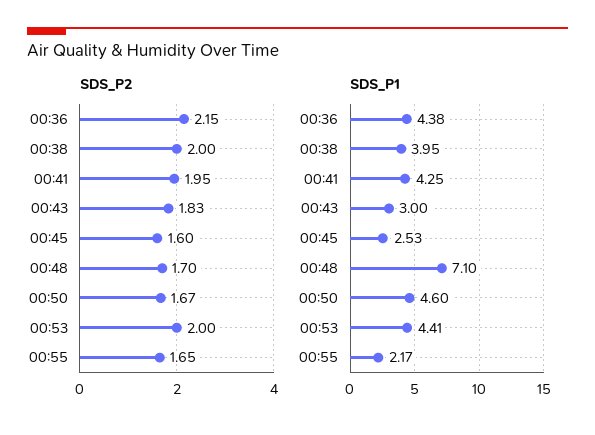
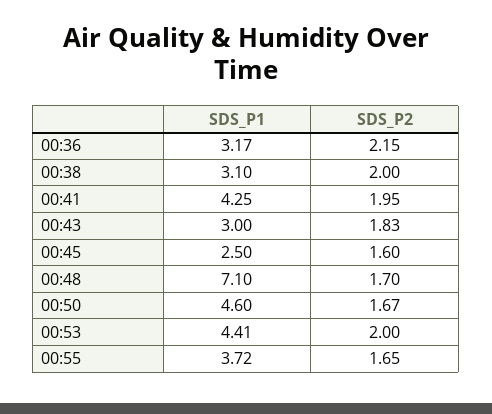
SDS_P1, 00:36: 4.38 -> 3.17
SDS_P1, 00:38: 3.95 -> 3.1
SDS_P1, 00:45: 2.53 -> 2.5
SDS_P1, 00:55: 2.17 -> 3.72

